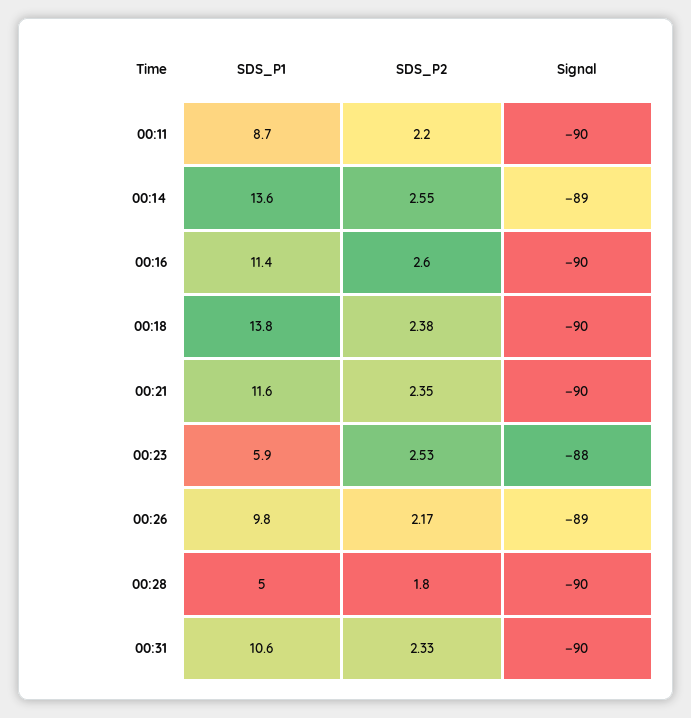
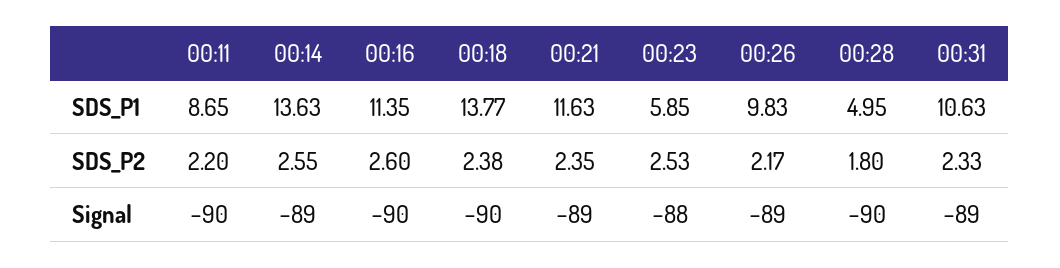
Signal, 00:21: -90 -> -89
Signal, 00:31: -90 -> -89

